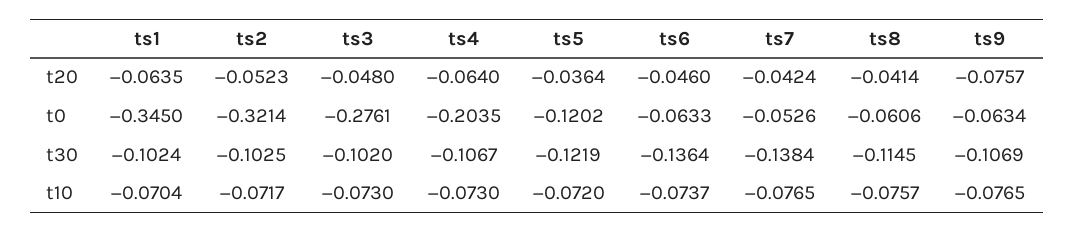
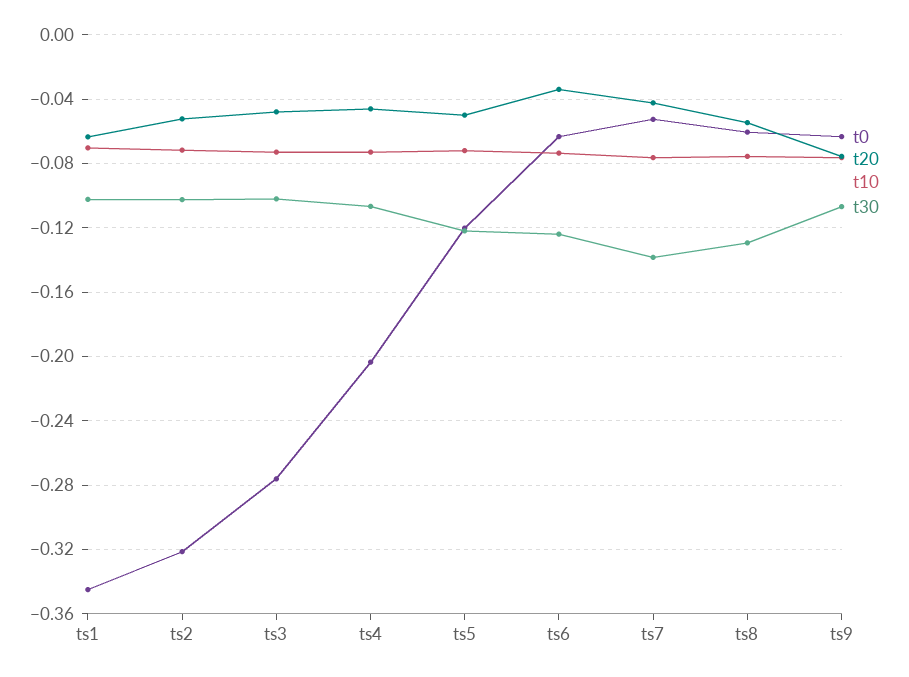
t20, ts4: -0.064 -> -0.045
t20, ts5: -0.0364 -> -0.05
t20, ts6: -0.046 -> -0.035
t20, ts8: -0.0414 -> -0.055
t30, ts6: -0.1364 -> -0.125
t30, ts8: -0.1145 -> -0.13

